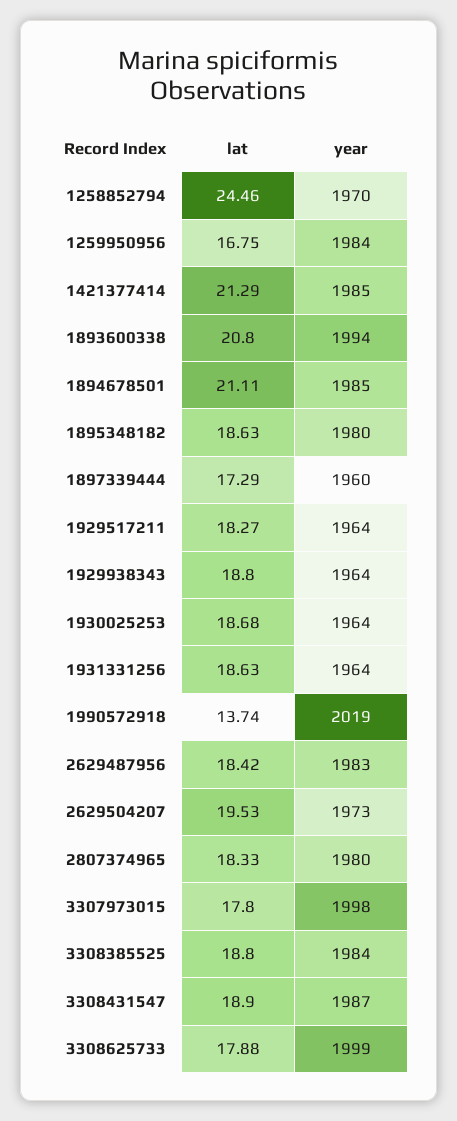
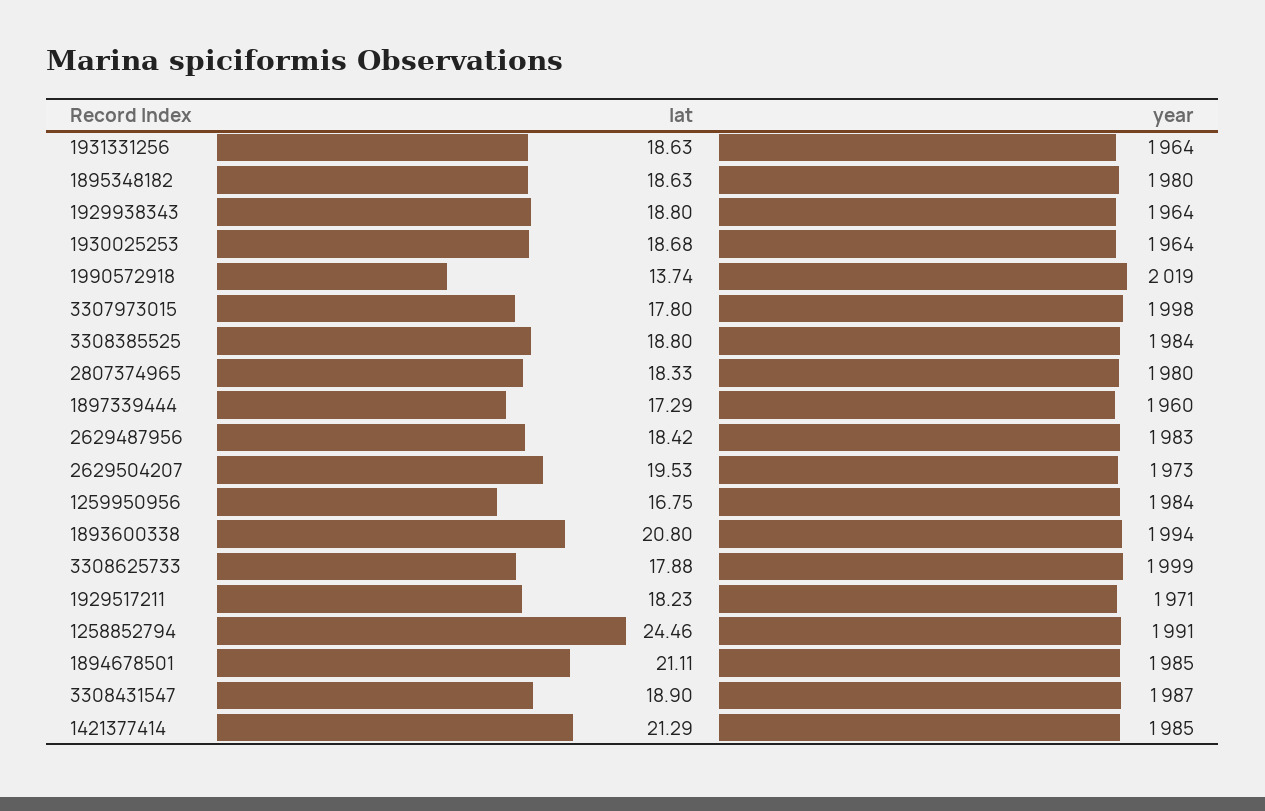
year, 1258852794: 1970 -> 1991
lat, 1929517211: 18.27 -> 18.23
year, 1929517211: 1964 -> 1971

